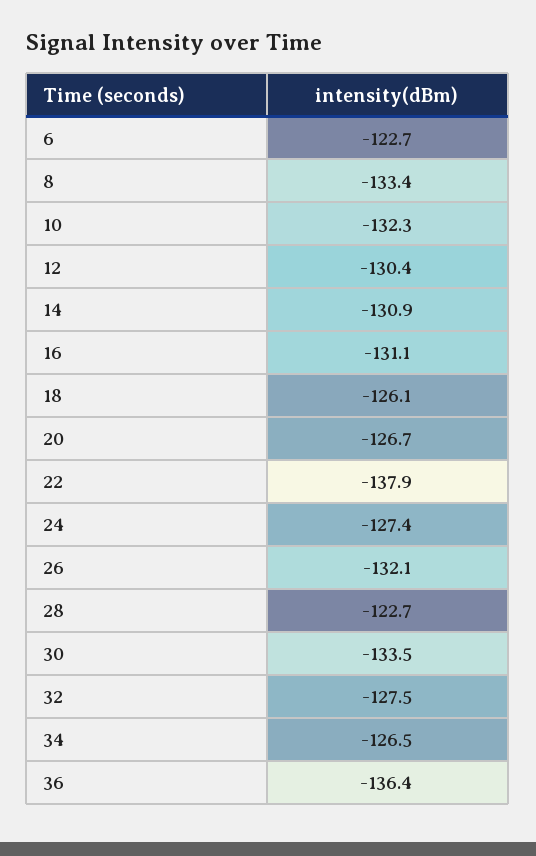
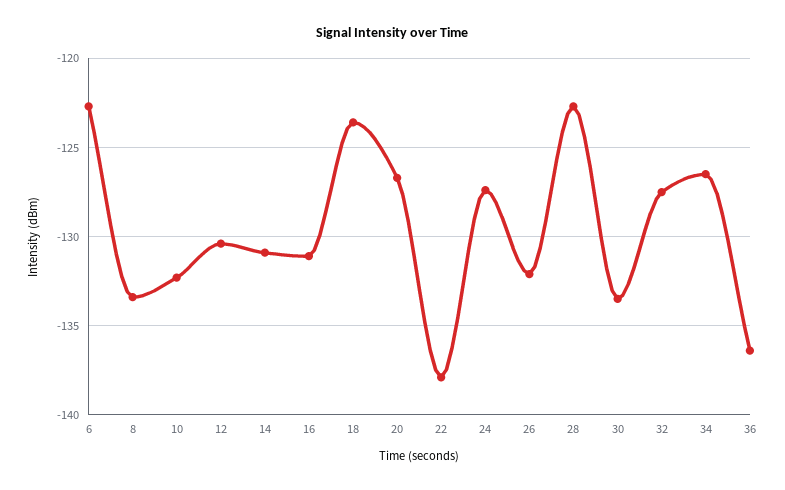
18: -126.1 -> -123.5

